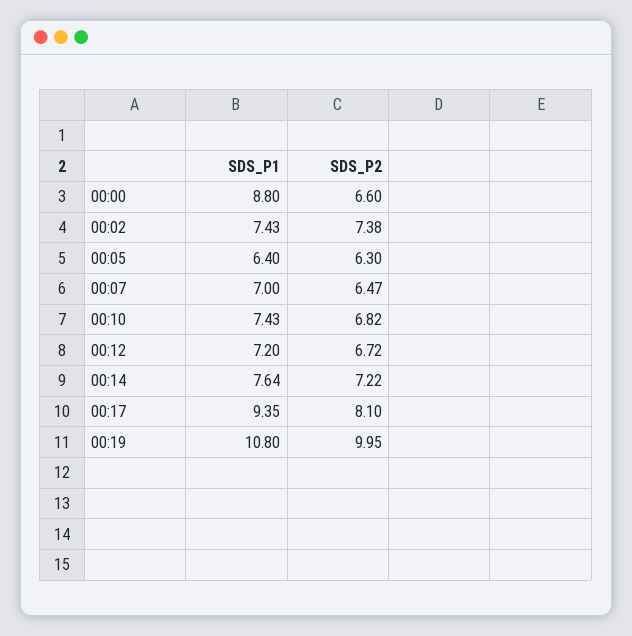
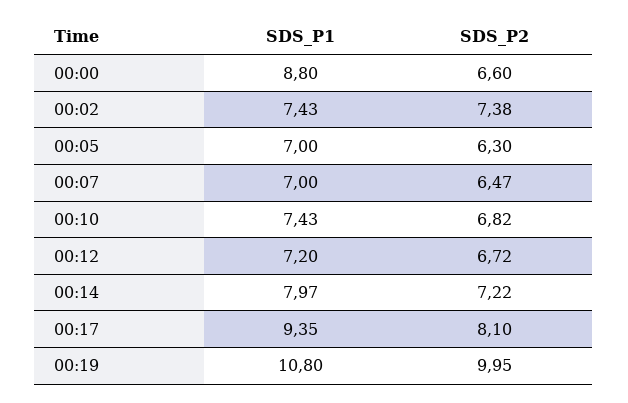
SDS_P1, 00:05: 6.4 -> 7
SDS_P1, 00:14: 7.64 -> 7.97

